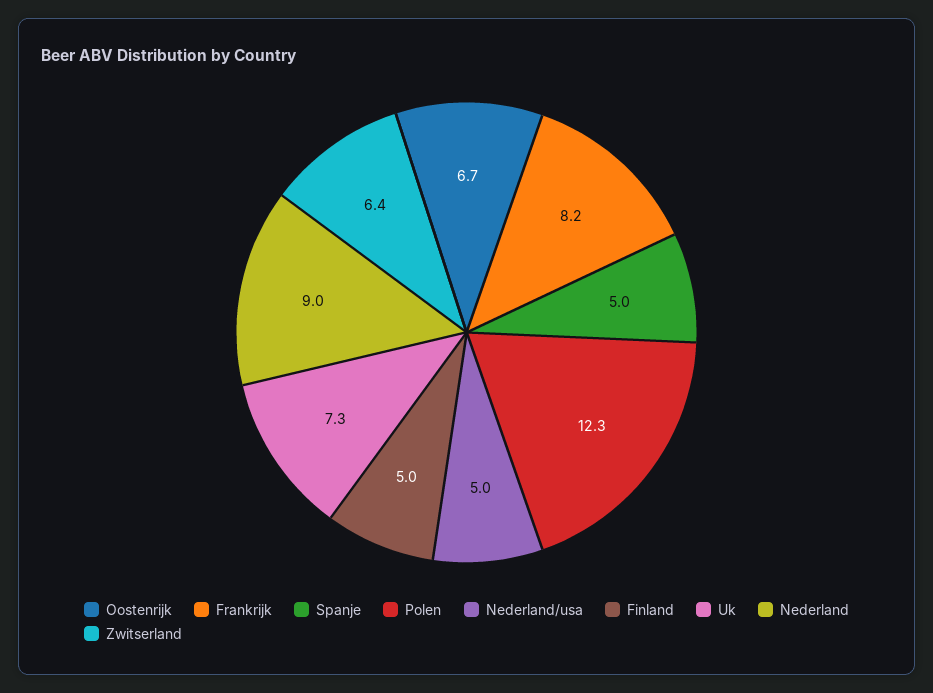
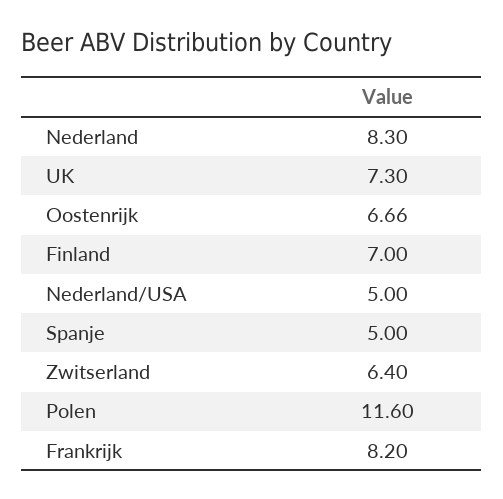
Polen: 12.3 -> 11.6
Finland: 5 -> 7
Nederland: 9 -> 8.3

